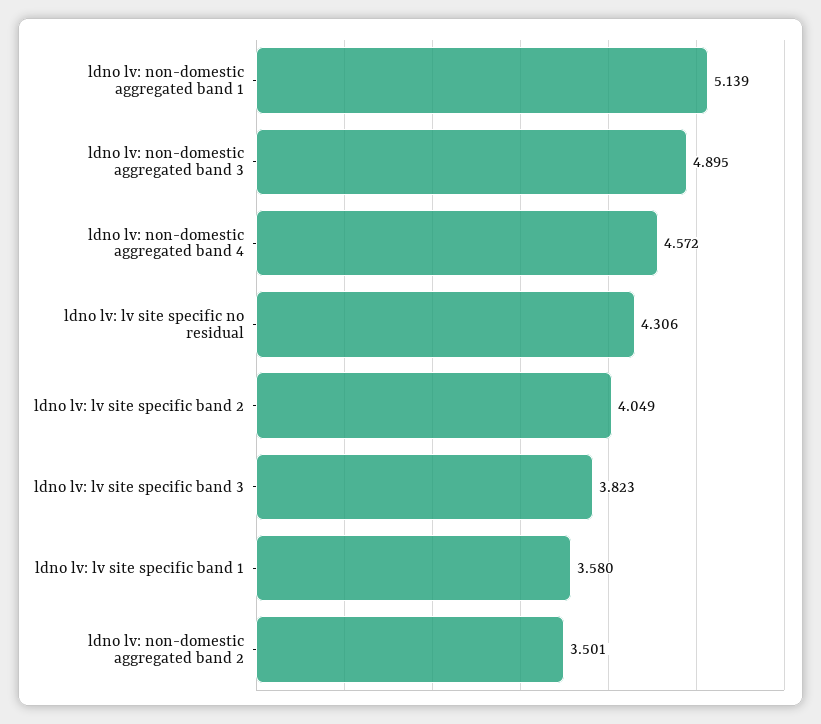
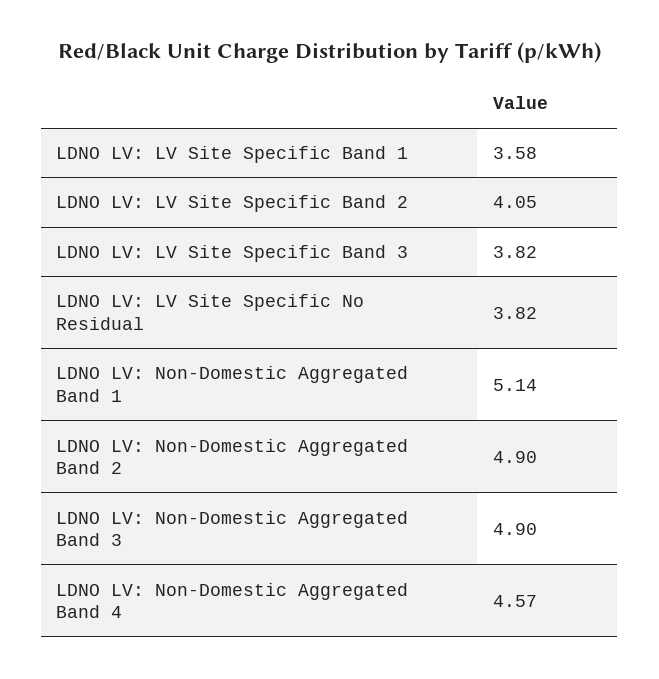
ldno lv: lv site specific no residual: 4.306 -> 3.82
ldno lv: non-domestic aggregated band 2: 3.501 -> 4.9

